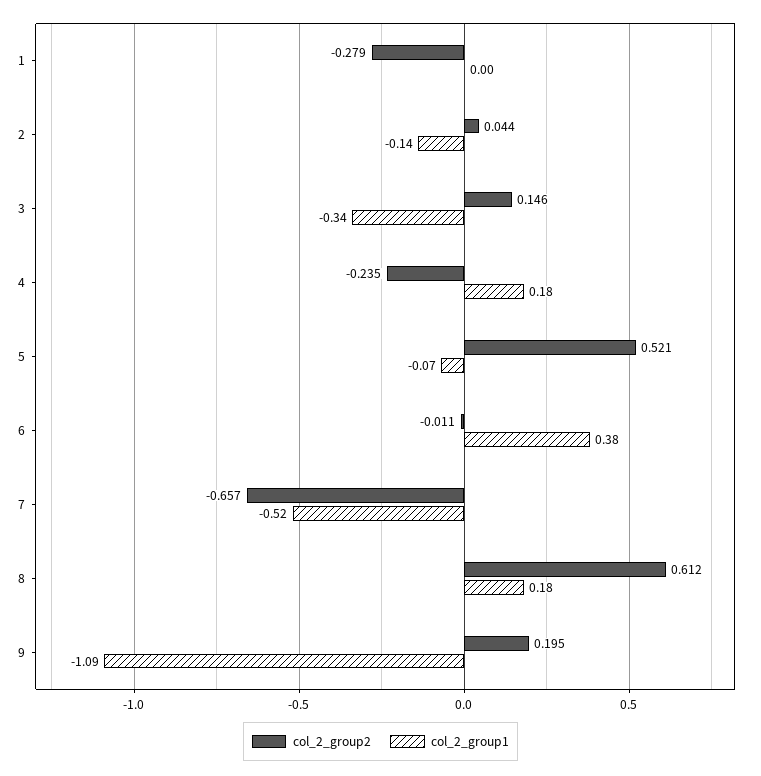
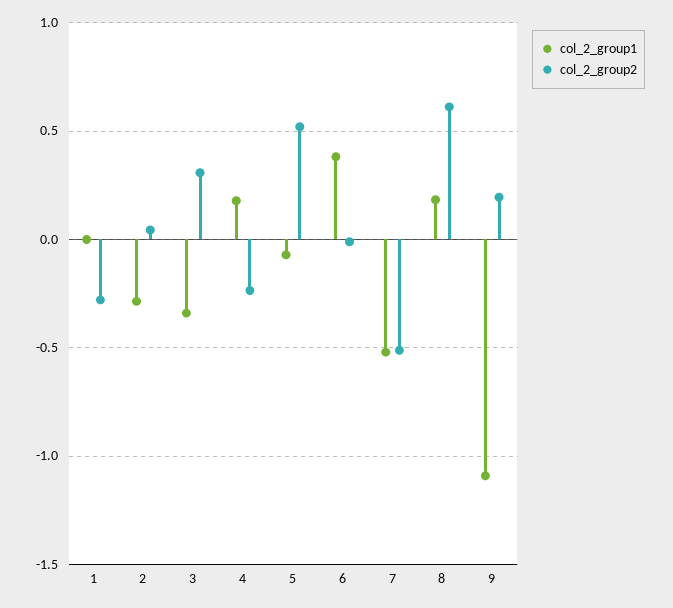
col_2_group1, 2: -0.14 -> -0.3
col_2_group2, 3: 0.146 -> 0.3
col_2_group2, 7: -0.657 -> -0.5

